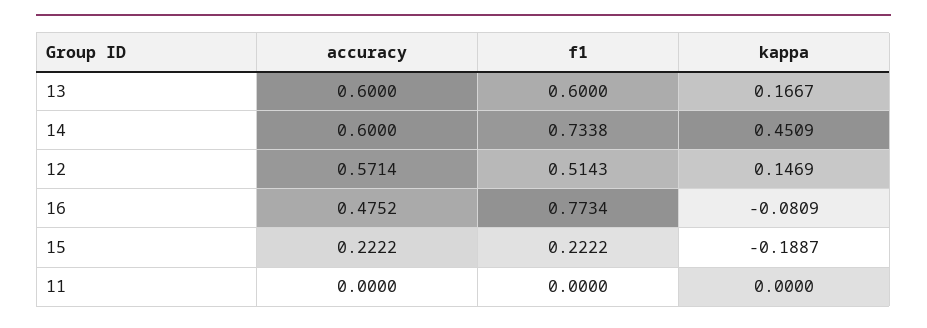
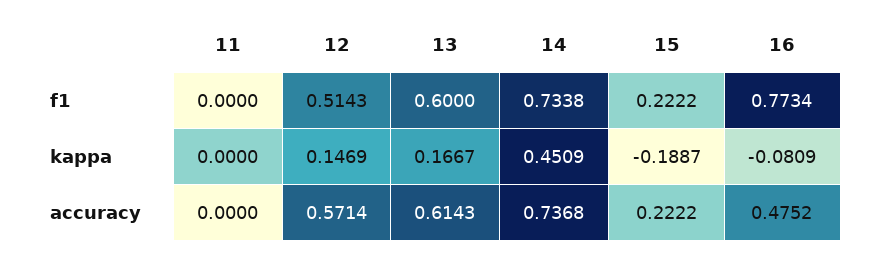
accuracy, 13: 0.6 -> 0.6143
accuracy, 14: 0.6 -> 0.7368

